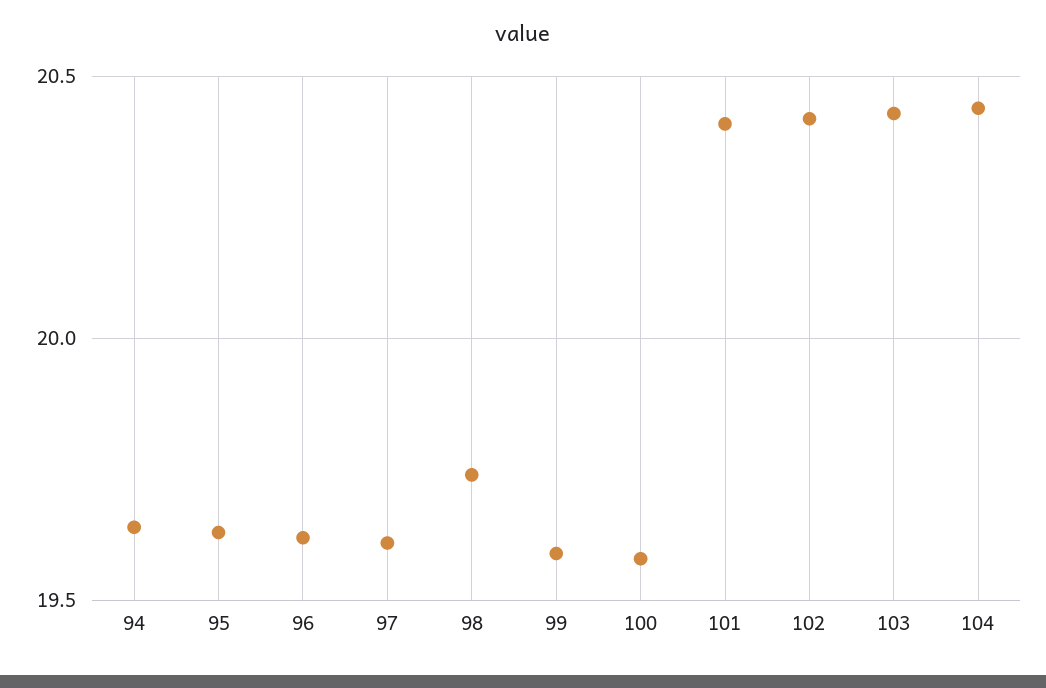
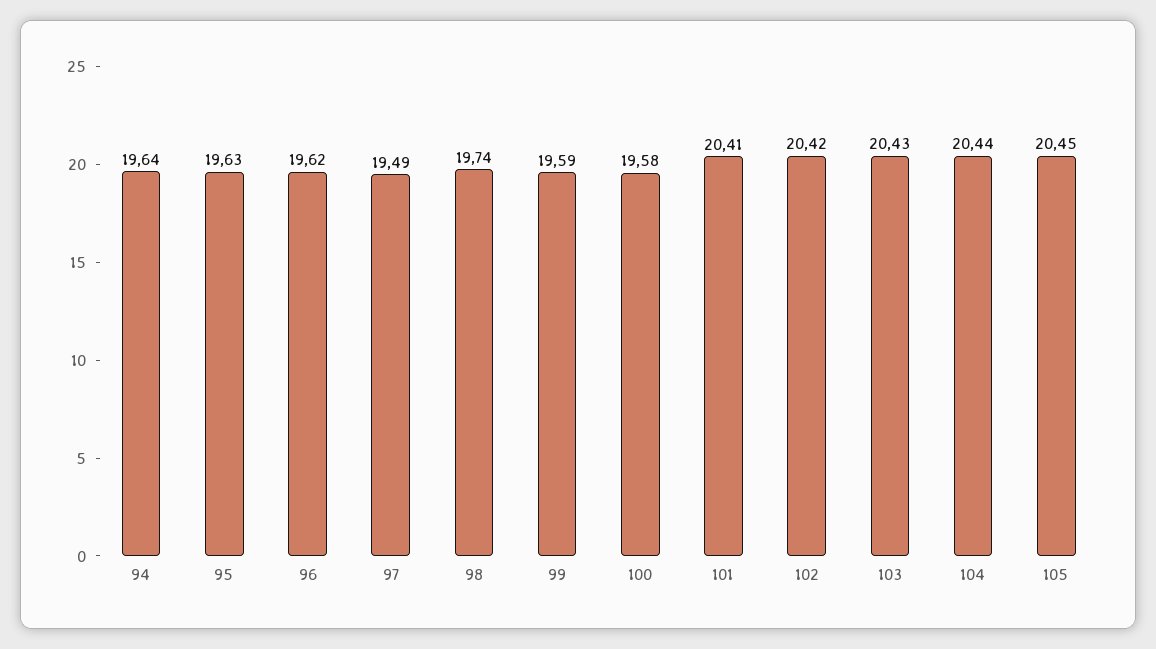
97: 19.6 -> 19.49
105: none -> 20.45

